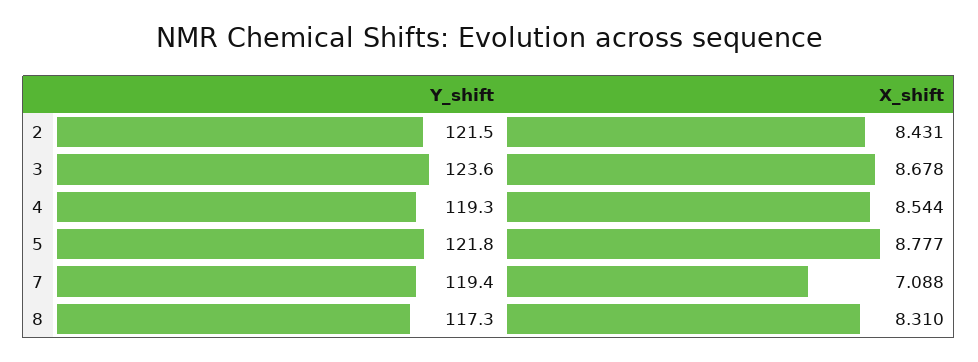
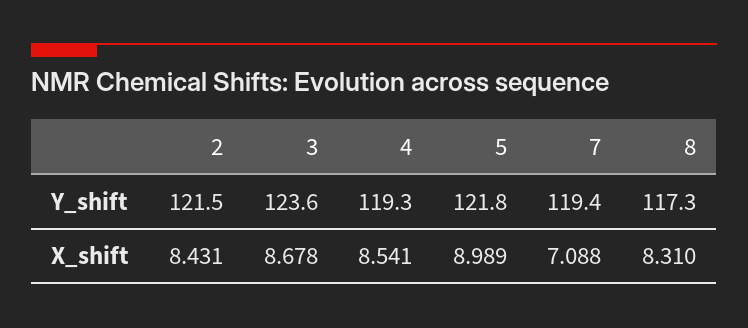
X_shift, 4: 8.544 -> 8.541
X_shift, 5: 8.777 -> 8.989

